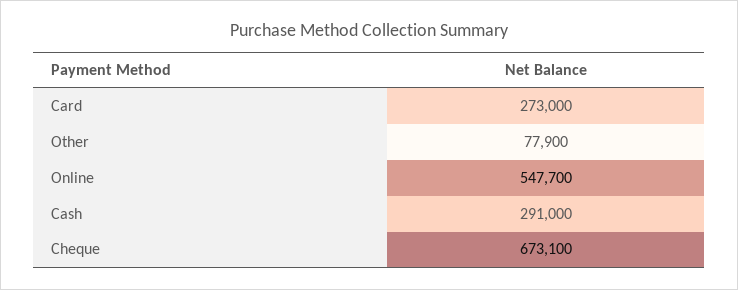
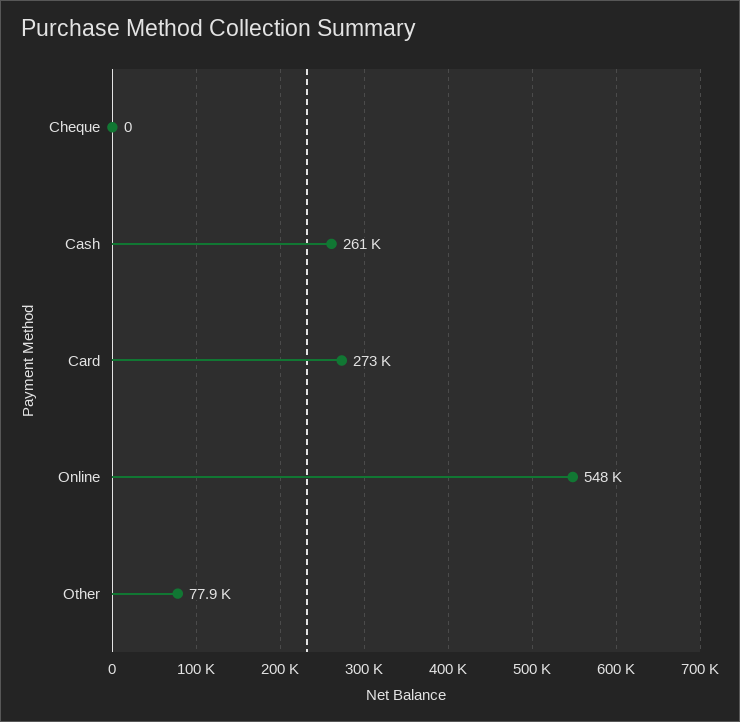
Cash: 291000 -> 261000
Cheque: 673100 -> 0

